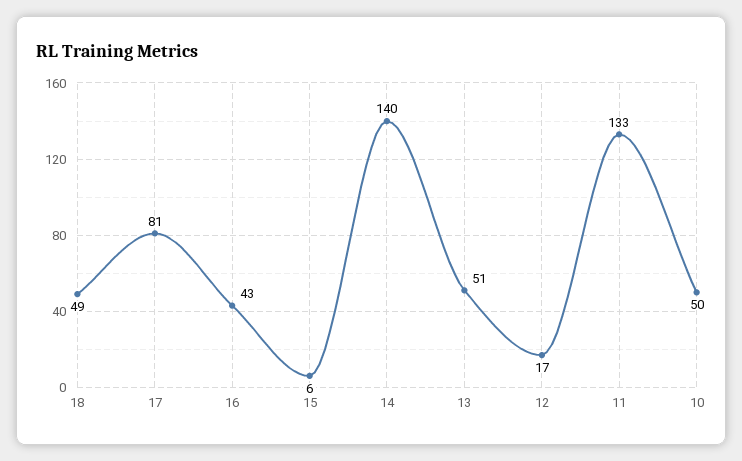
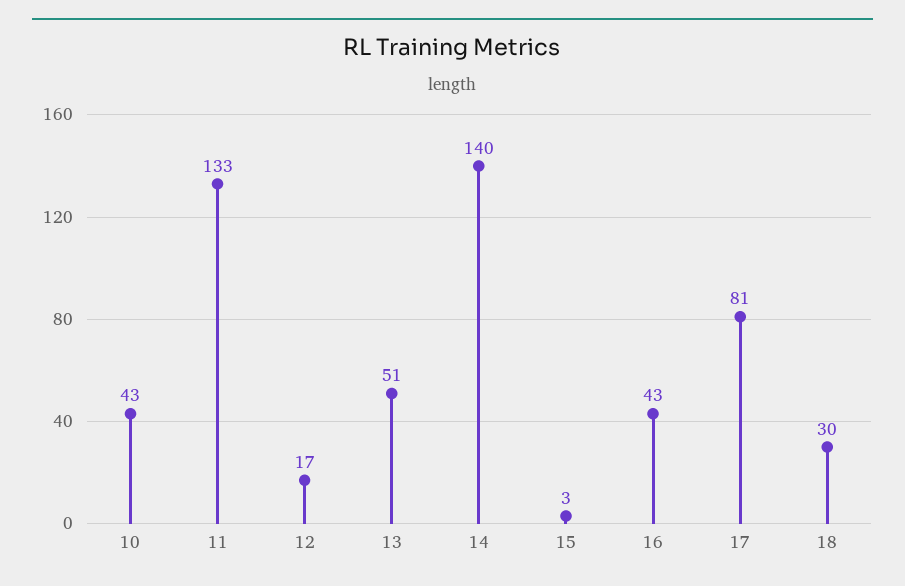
18: 49 -> 30
15: 6 -> 3
10: 50 -> 43

